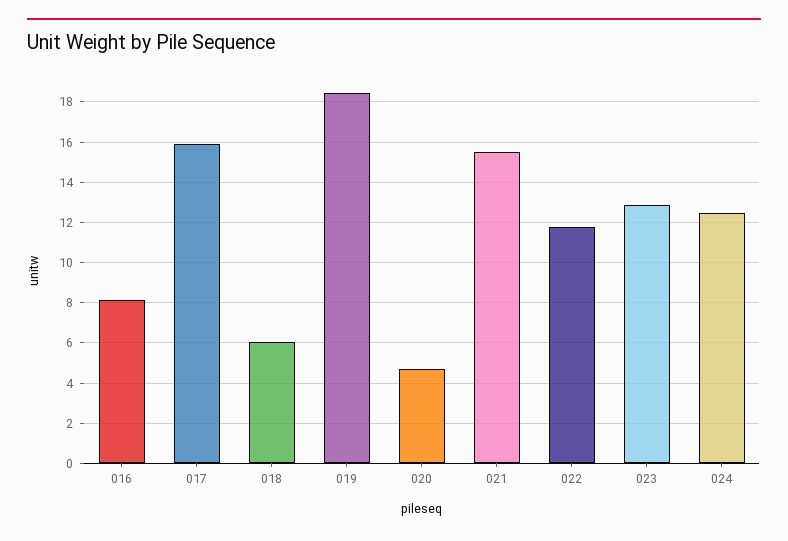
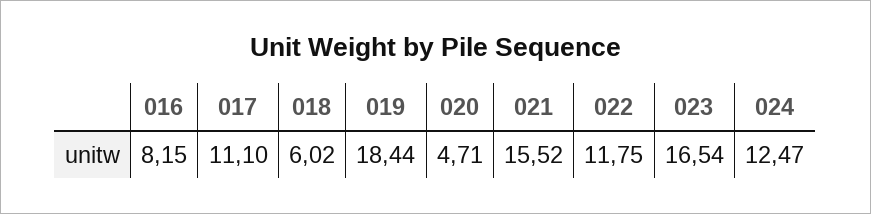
017: 16 -> 11.1
023: 13 -> 16.54

